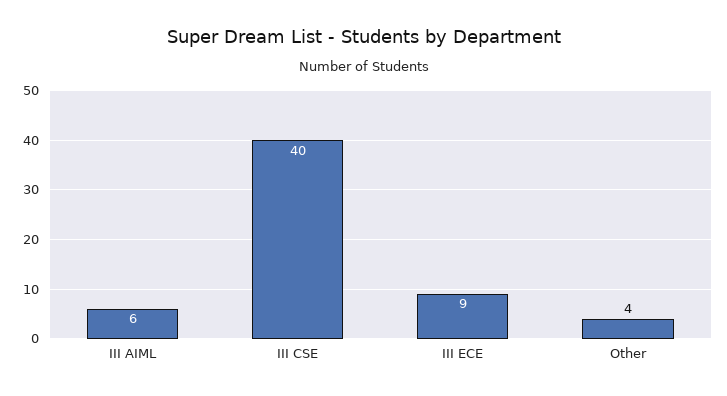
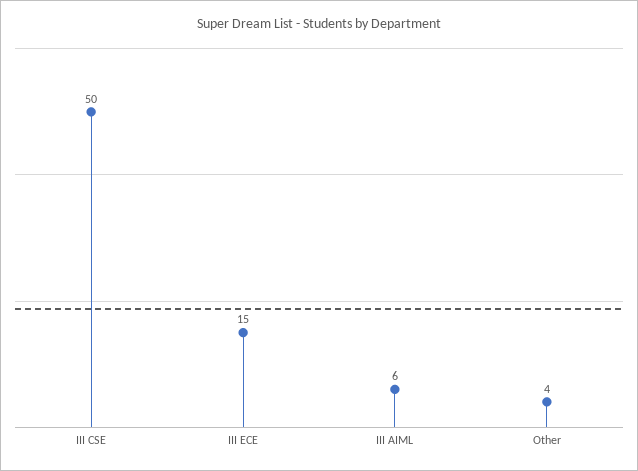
III CSE: 40 -> 50
III ECE: 9 -> 15

